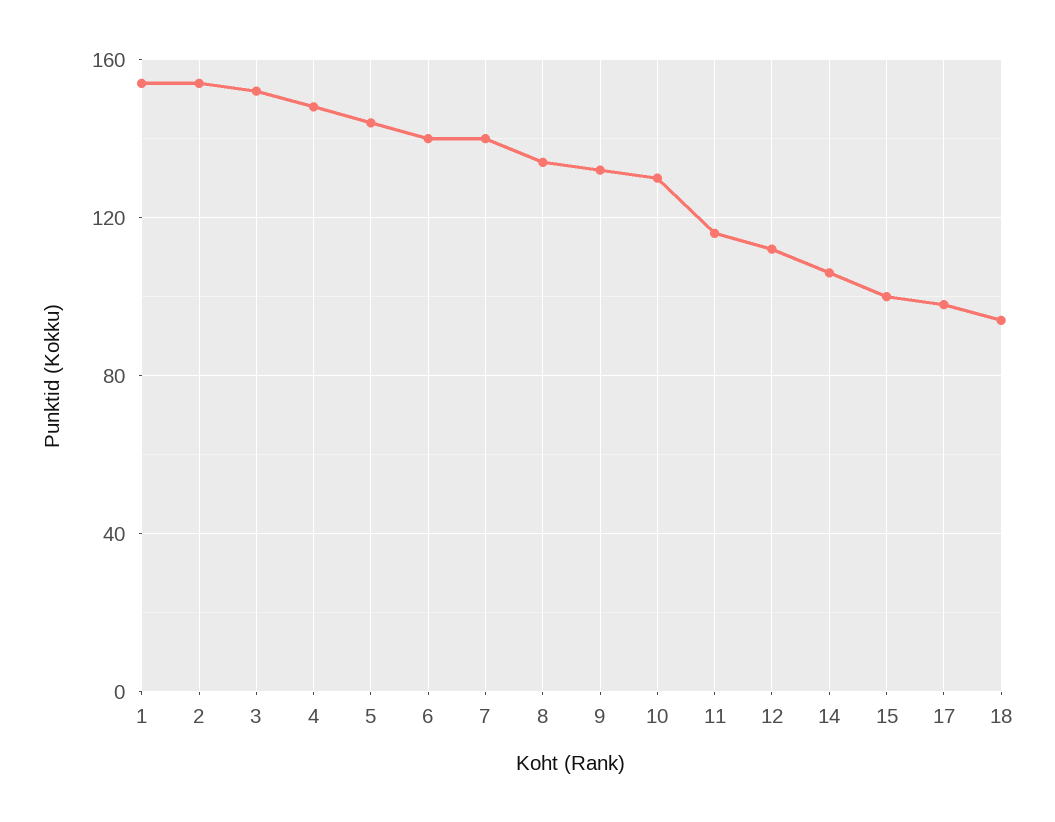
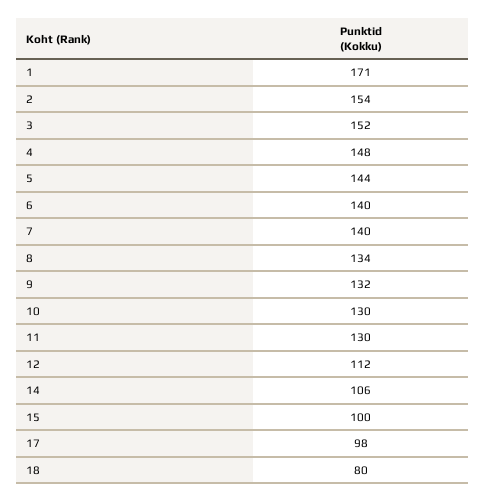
1: 155 -> 171
11: 115 -> 130
18: 95 -> 80

